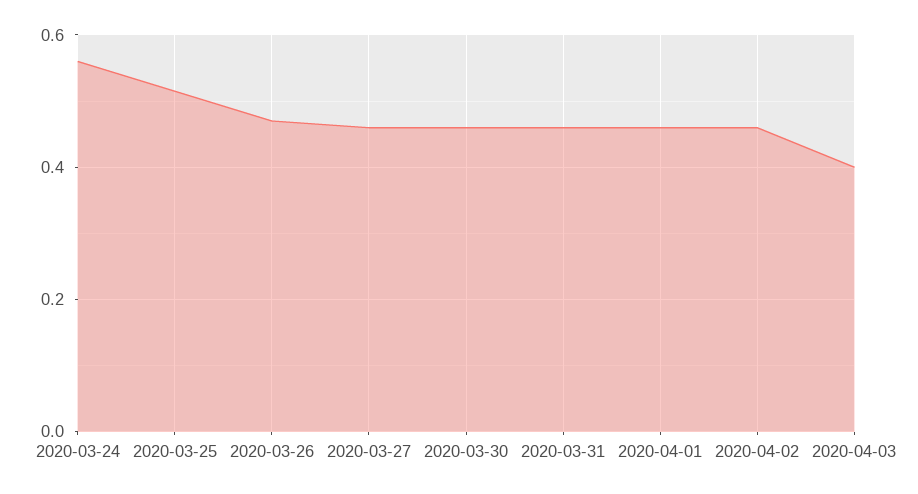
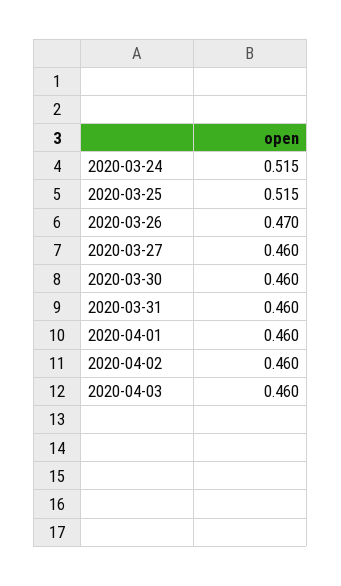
2020-03-24: 0.56 -> 0.515
2020-04-03: 0.4 -> 0.46

